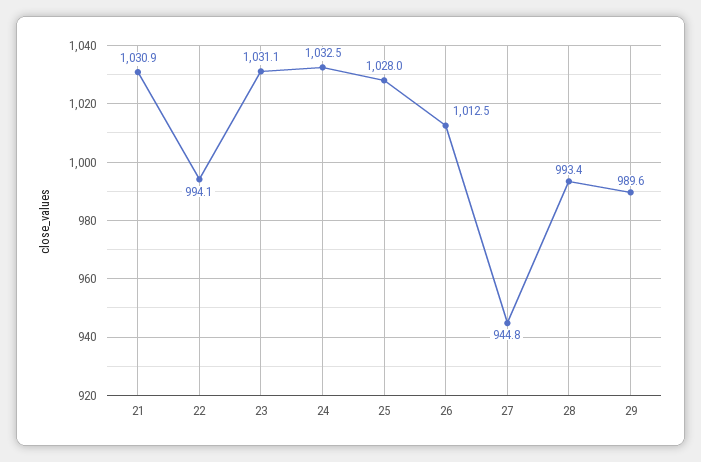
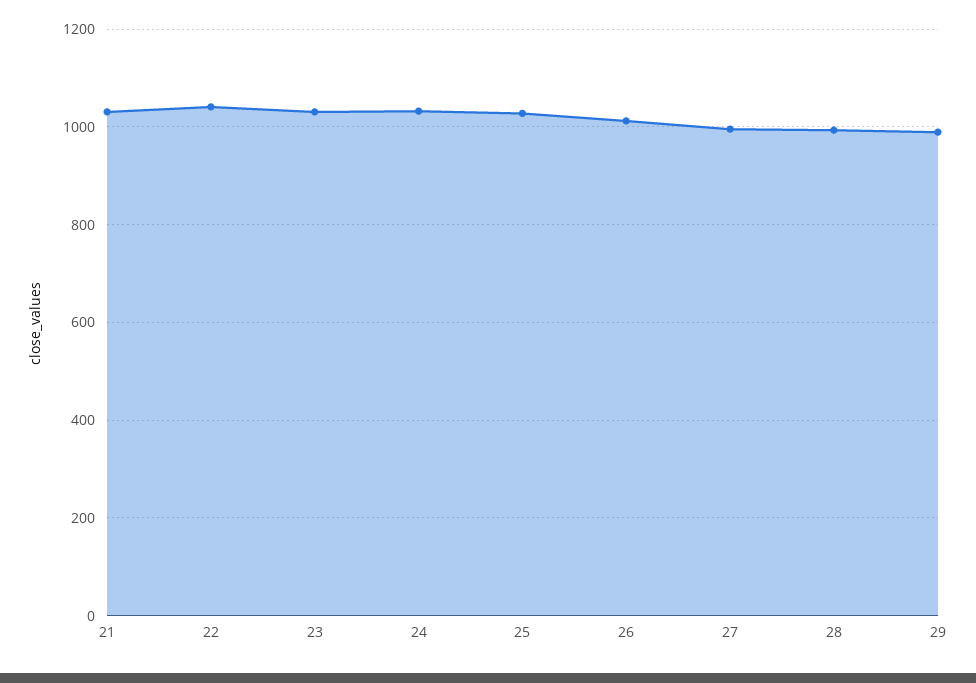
22: 994.1 -> 1040
27: 944.8 -> 1000

